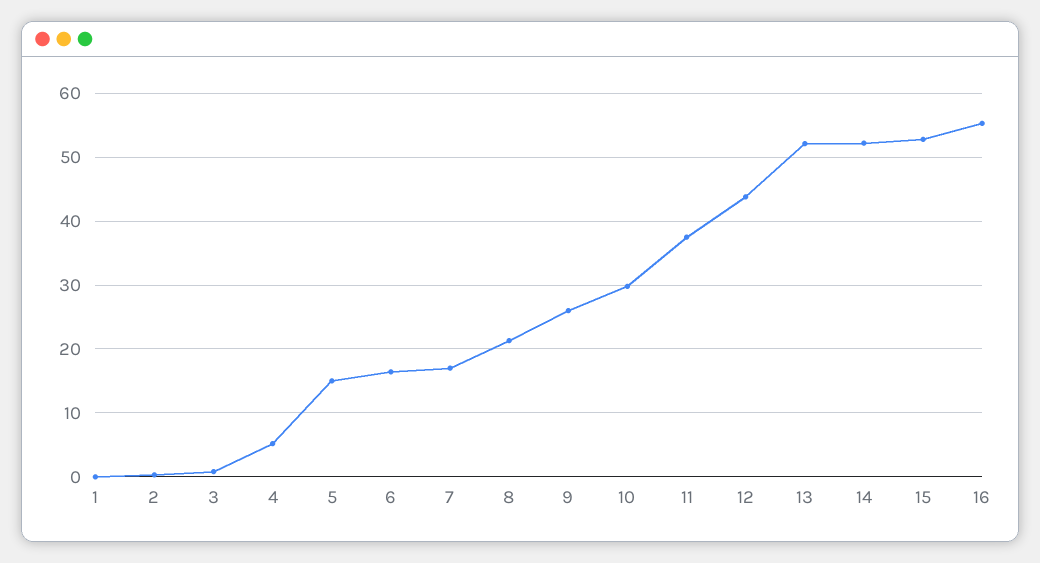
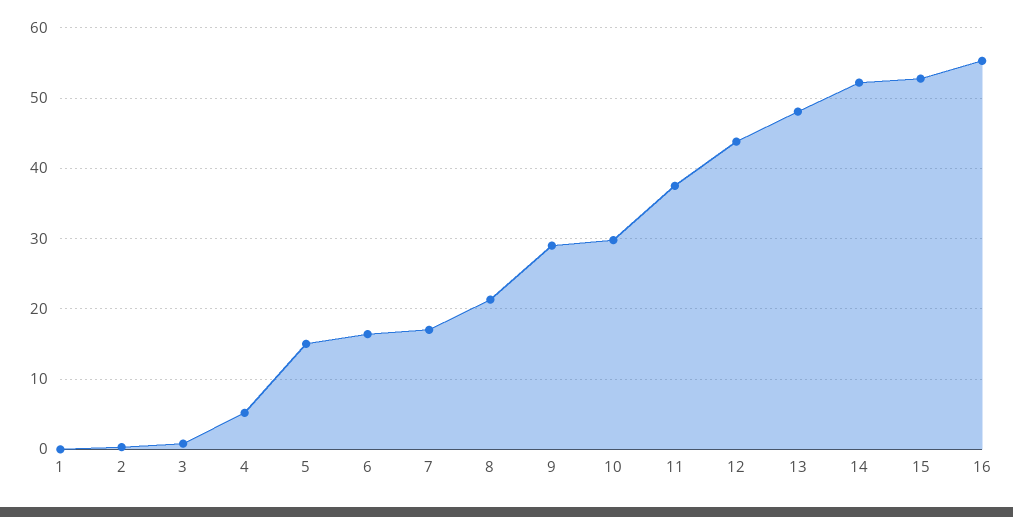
9: 26 -> 29
13: 52 -> 48

